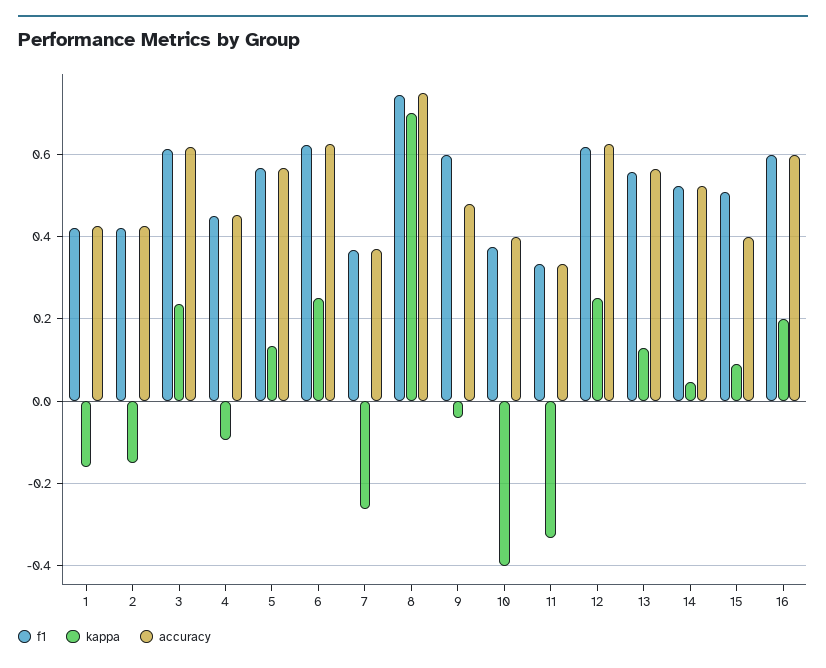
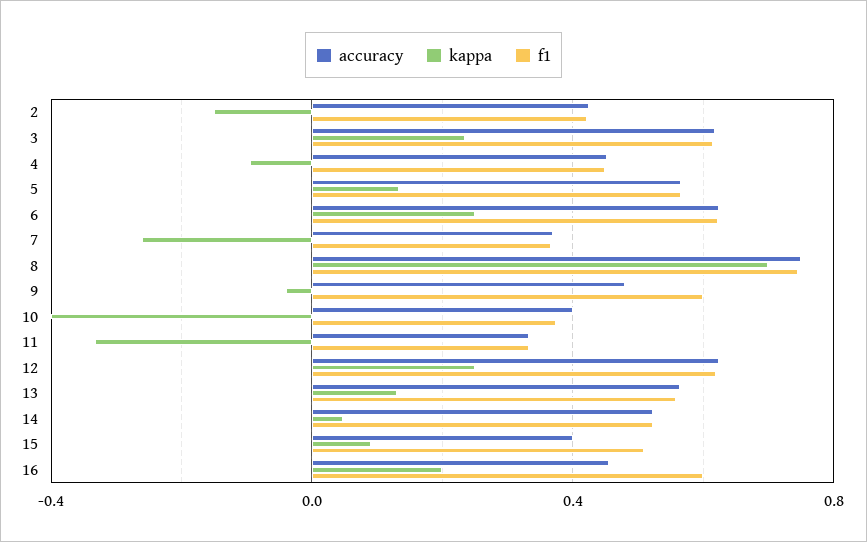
f1, 1: 0.42 -> none
kappa, 1: -0.16 -> none
accuracy, 1: 0.42 -> none
accuracy, 16: 0.6 -> 0.45

